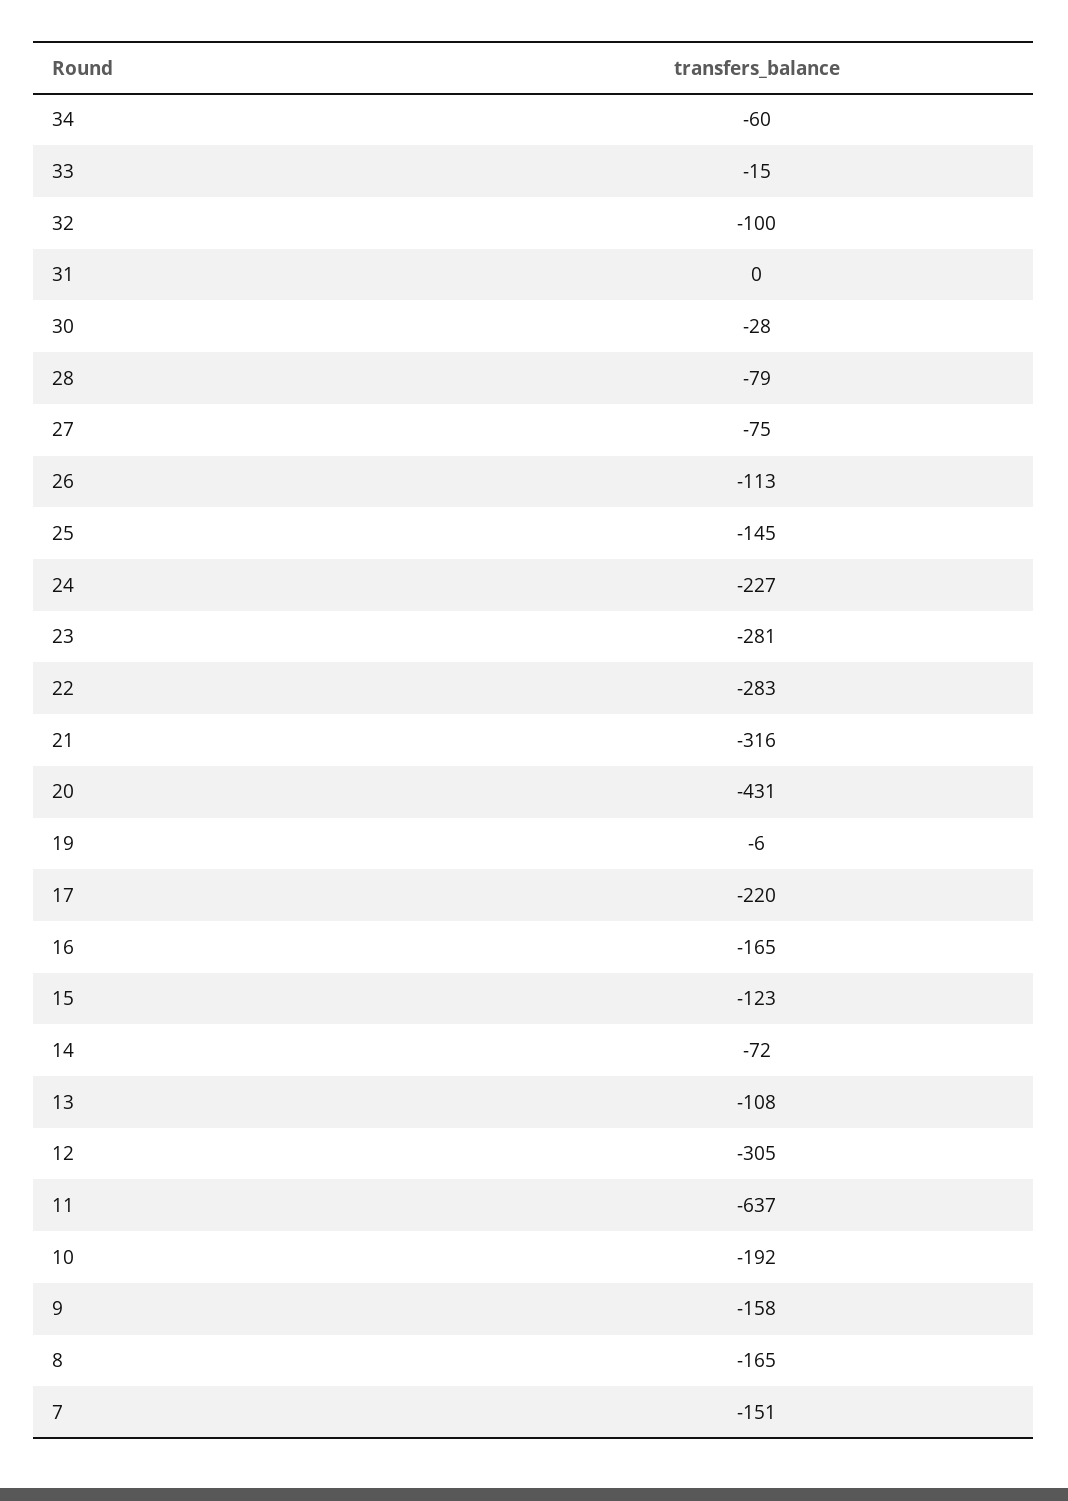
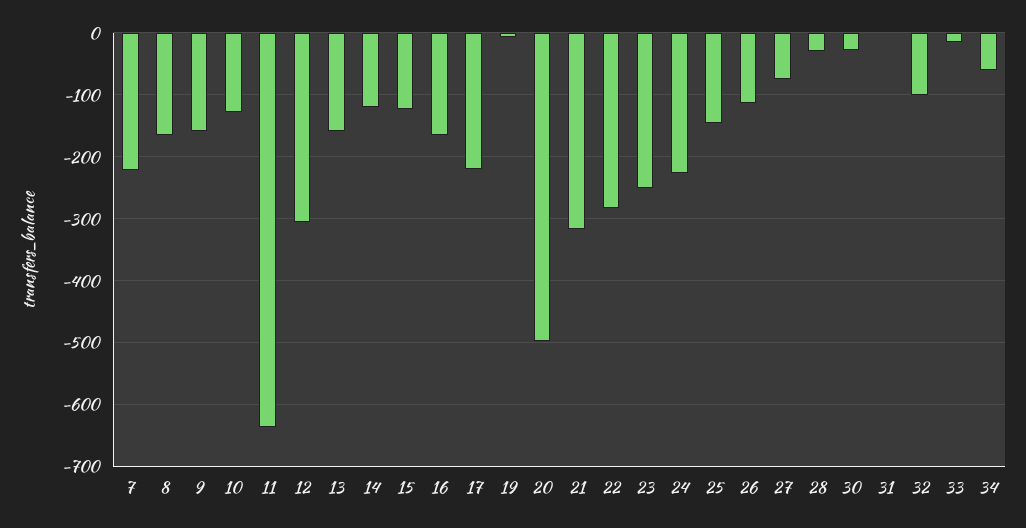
28: -79 -> -30
23: -281 -> -250
20: -431 -> -500
14: -72 -> -120
13: -108 -> -160
10: -192 -> -130
7: -151 -> -220

